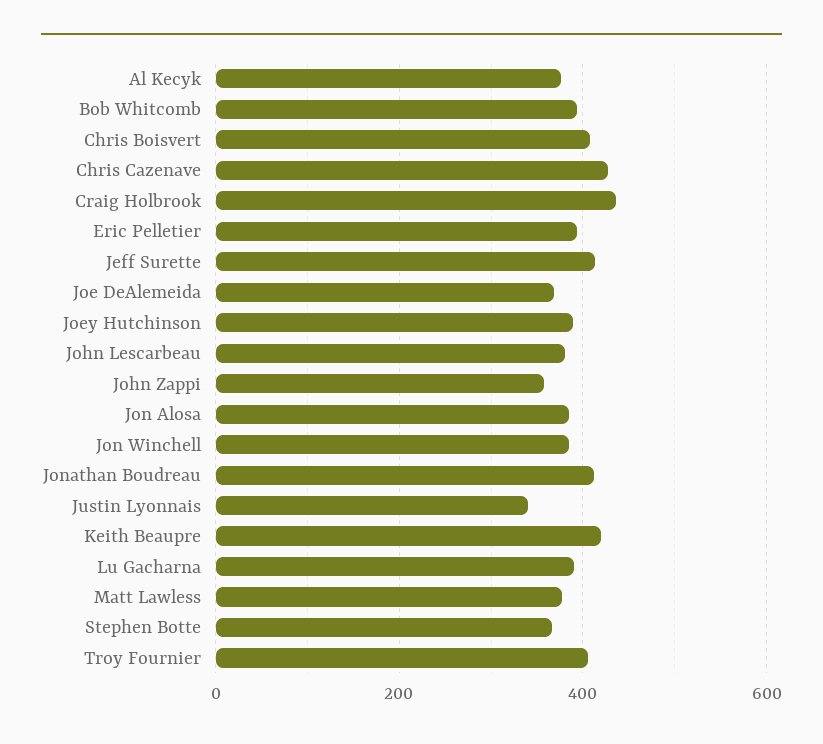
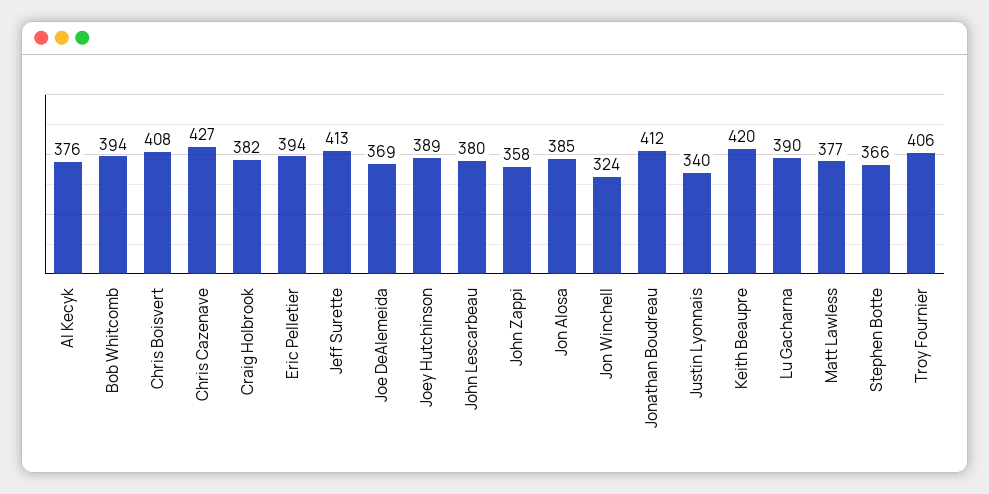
Craig Holbrook: 440 -> 382
Jon Winchell: 380 -> 324

